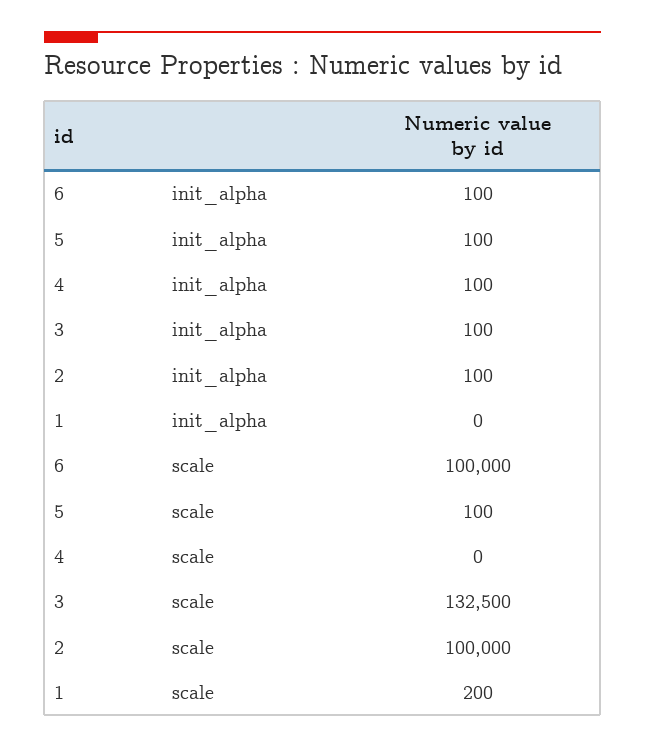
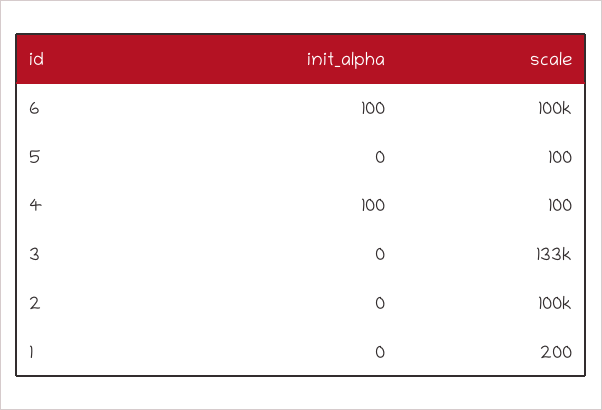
5, init_alpha: 100 -> 0
3, init_alpha: 100 -> 0
2, init_alpha: 100 -> 0
4, scale: 0 -> 100

